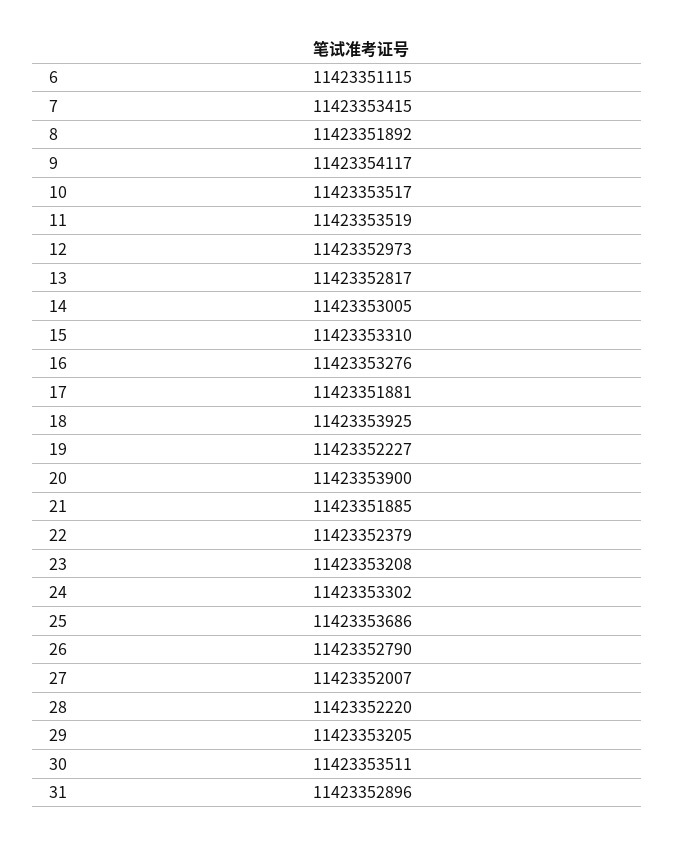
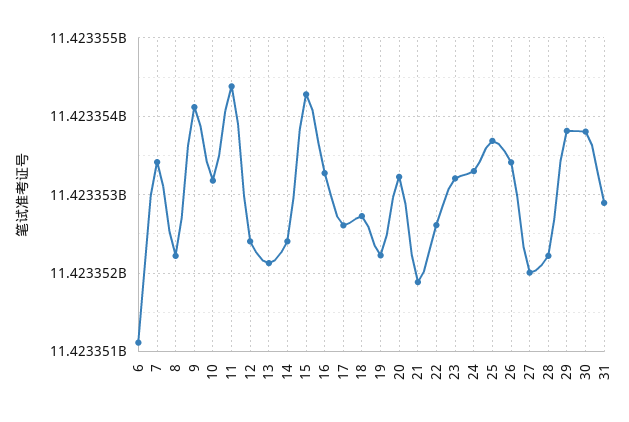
8: 11423351892 -> 11423352200
10: 11423353517 -> 11423353200
11: 11423353519 -> 11423354400
12: 11423352973 -> 11423352400
13: 11423352817 -> 11423352100
14: 11423353005 -> 11423352400
15: 11423353310 -> 11423354300
17: 11423351881 -> 11423352600
18: 11423353925 -> 11423352700
20: 11423353900 -> 11423353200
22: 11423352379 -> 11423352600
26: 11423352790 -> 11423353400
29: 11423353205 -> 11423353800
30: 11423353511 -> 11423353800

